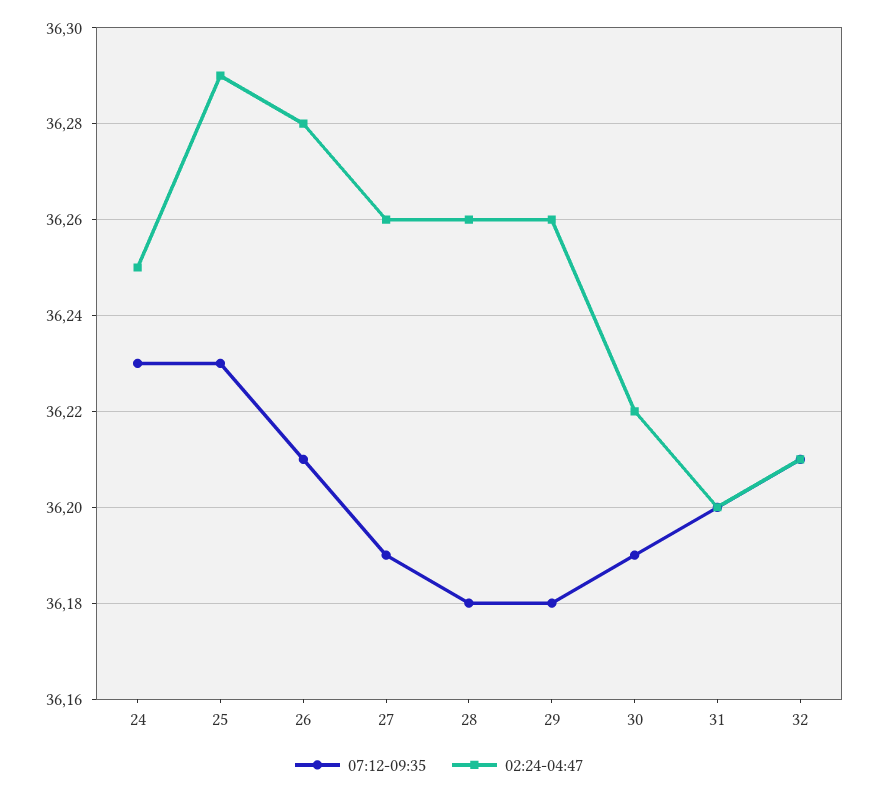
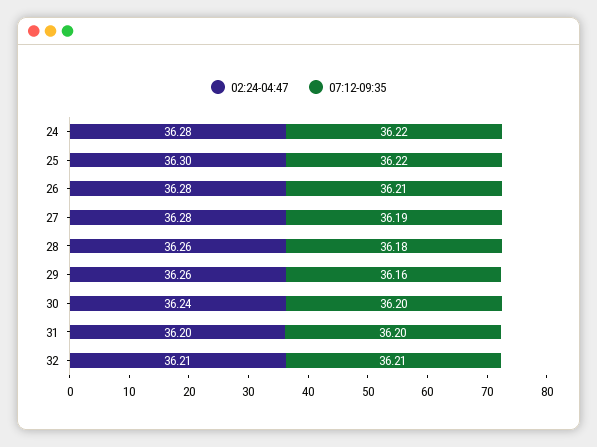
07:12-09:35, 24: 36.23 -> 36.22
02:24-04:47, 24: 36.25 -> 36.28
07:12-09:35, 25: 36.23 -> 36.22
02:24-04:47, 25: 36.29 -> 36.3
02:24-04:47, 27: 36.26 -> 36.28
07:12-09:35, 29: 36.18 -> 36.16
07:12-09:35, 30: 36.19 -> 36.2
02:24-04:47, 30: 36.22 -> 36.24

